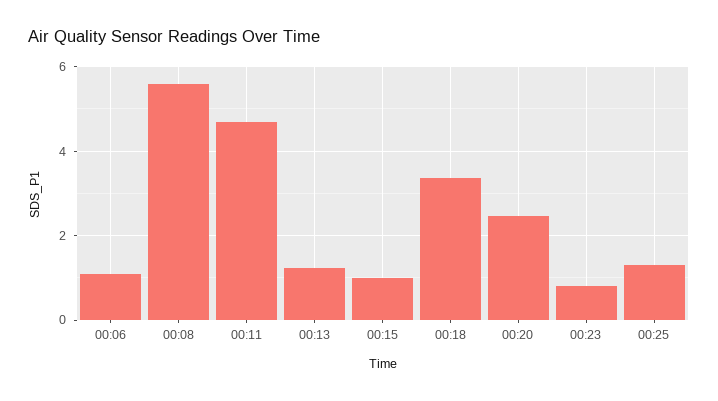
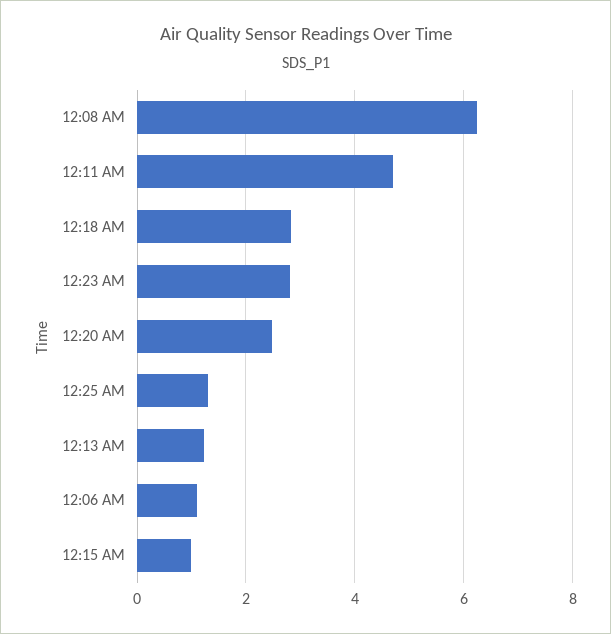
00:08: 5.6 -> 6.2
00:18: 3.4 -> 2.8
00:23: 0.8 -> 2.8

